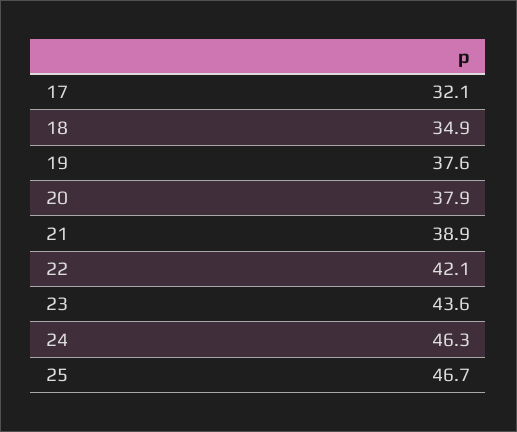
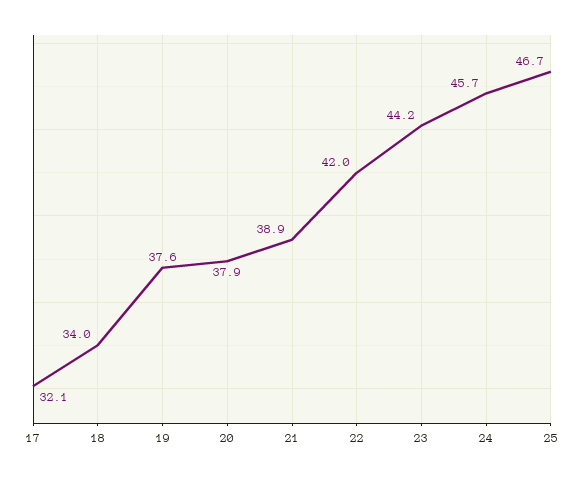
18: 34.9 -> 34
22: 42.1 -> 42
23: 43.6 -> 44.2
24: 46.3 -> 45.7

